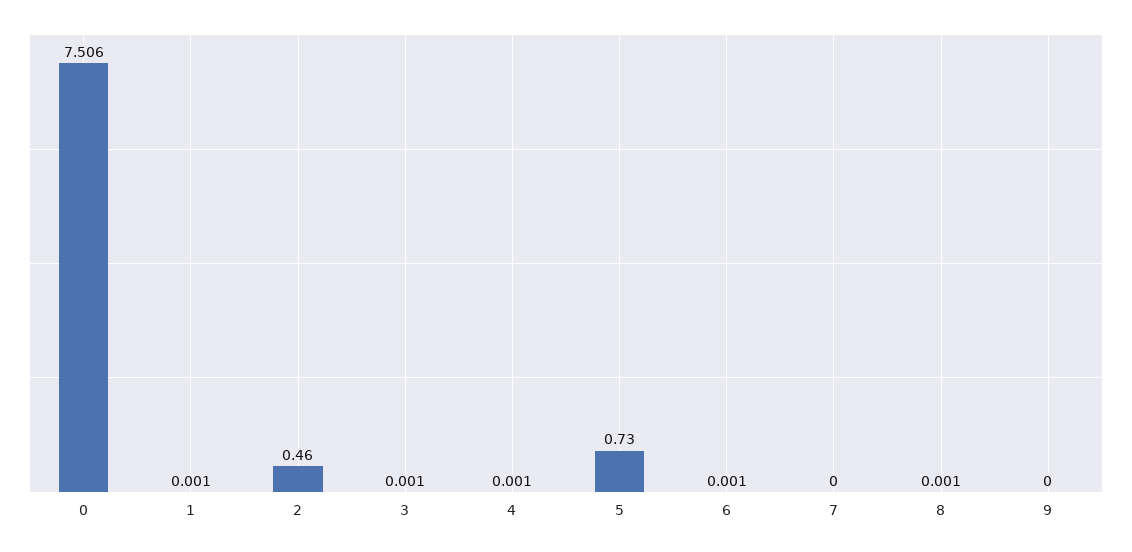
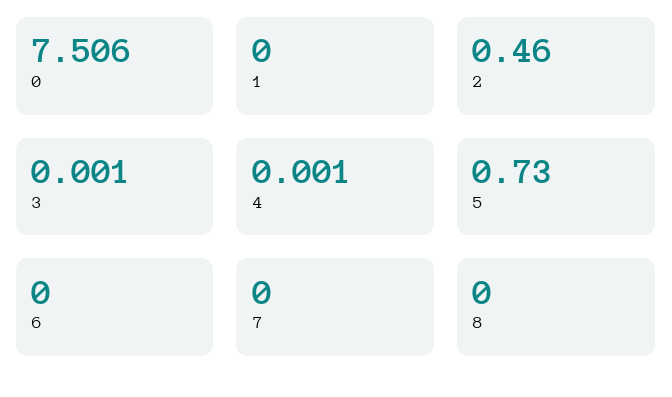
1: 0.001 -> 0
6: 0.001 -> 0
8: 0.001 -> 0
9: 0 -> none

